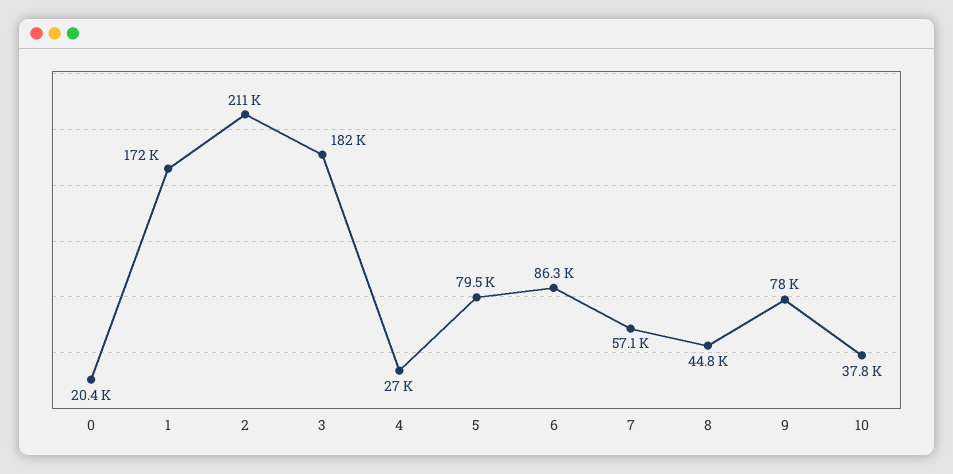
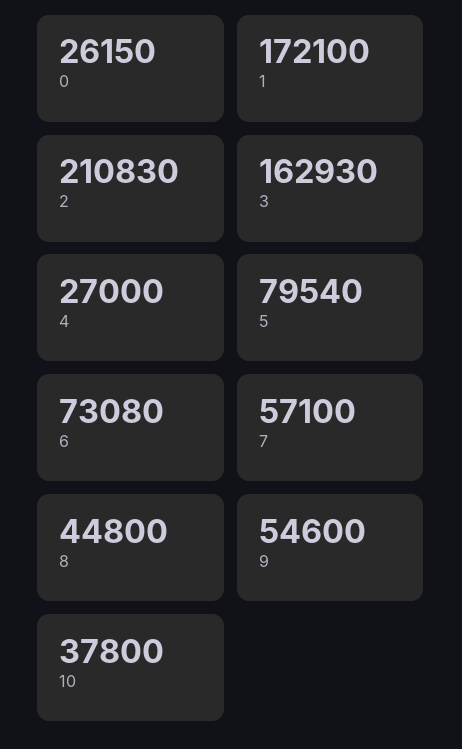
0: 20400 -> 26150
3: 182000 -> 162930
6: 86300 -> 73080
9: 78000 -> 54600

